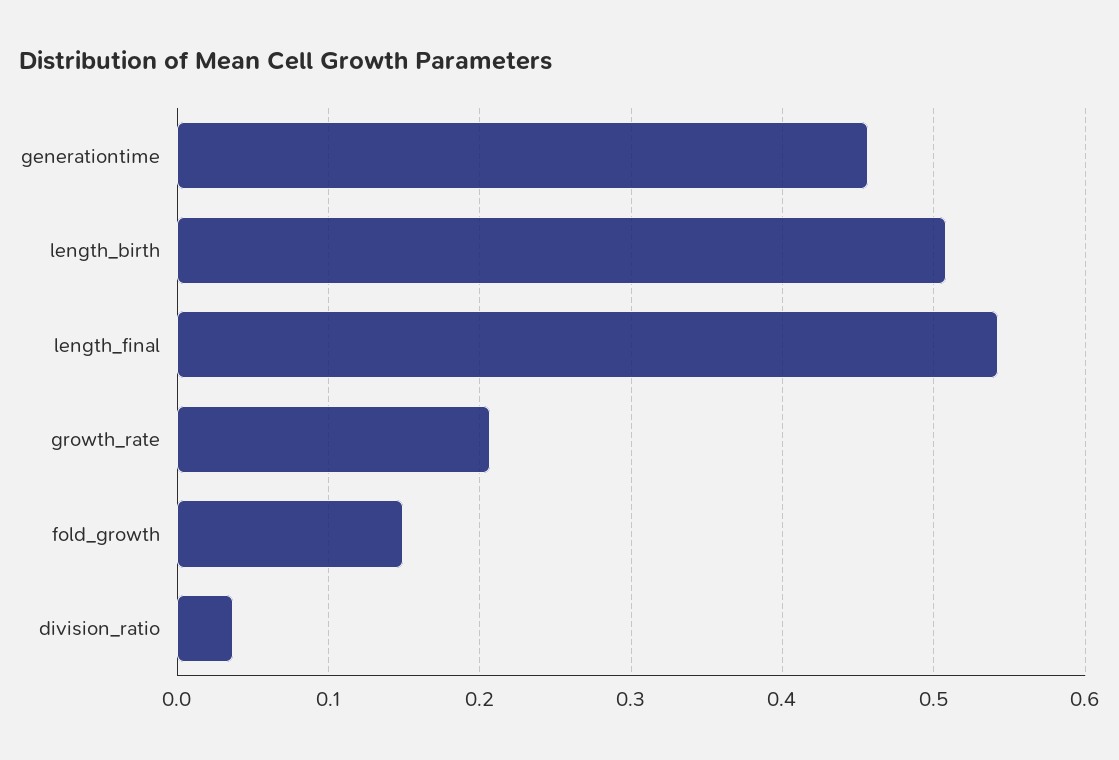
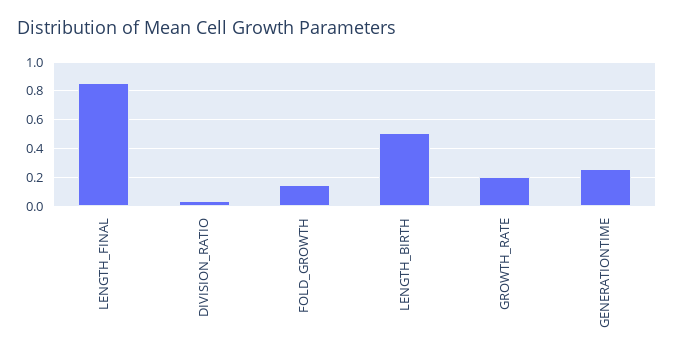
generationtime: 0.46 -> 0.25
length_final: 0.54 -> 0.85

